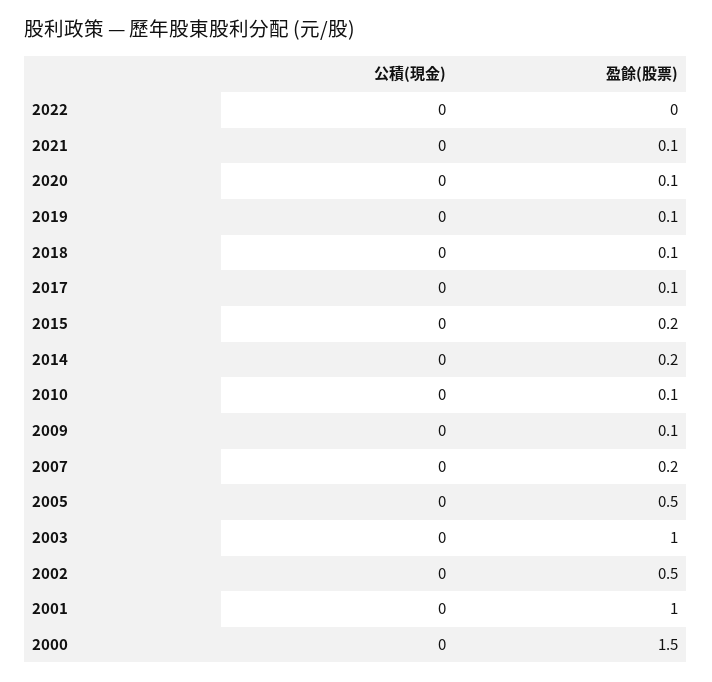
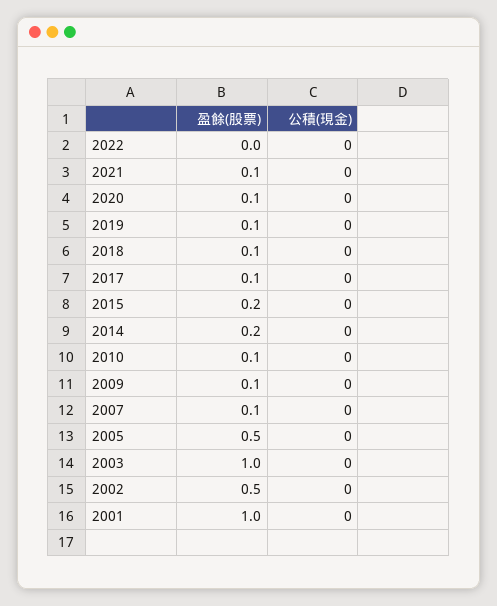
盈餘(股票), 2007: 0.2 -> 0.1
公積(現金), 2000: 0 -> none
盈餘(股票), 2000: 1.5 -> none

